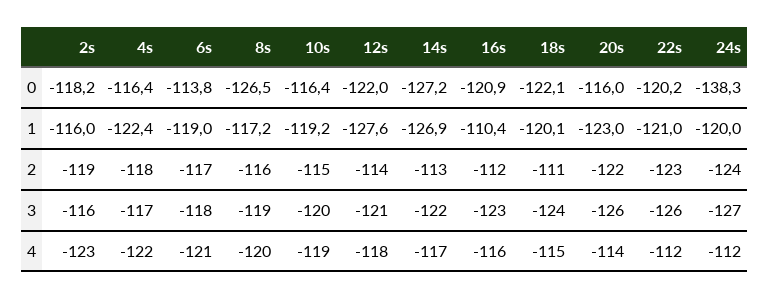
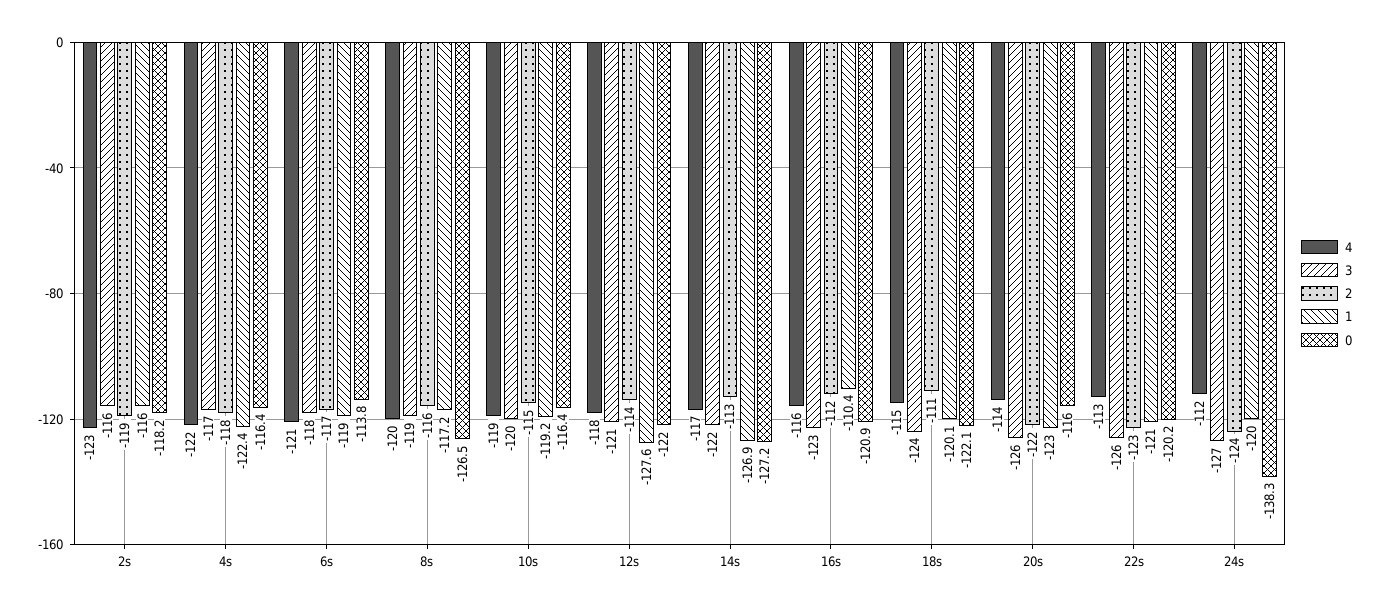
4, 22s: -112 -> -113

